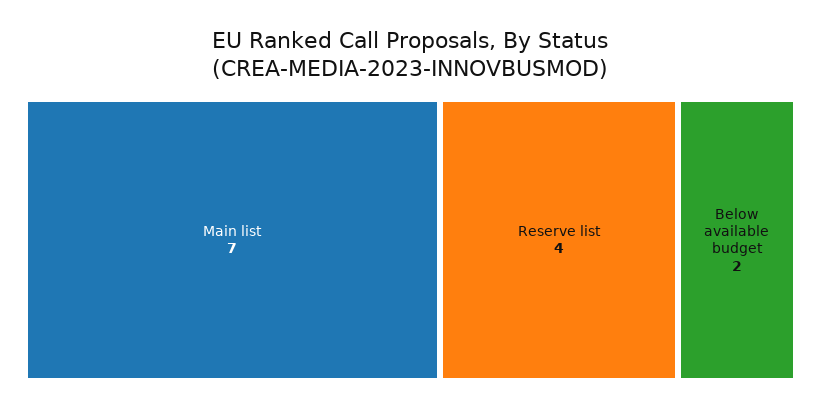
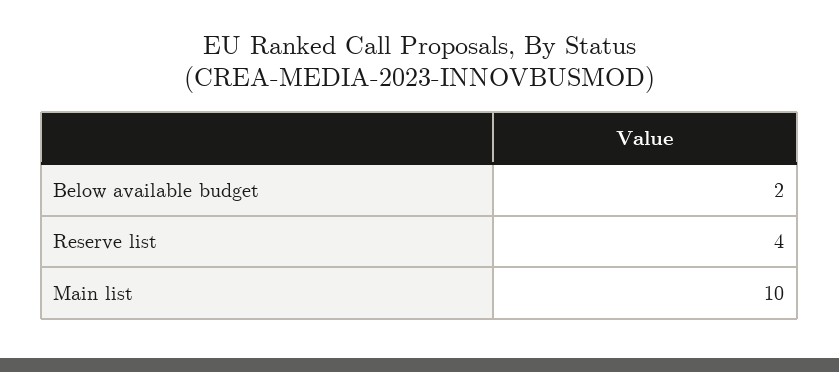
Main list: 7 -> 10

